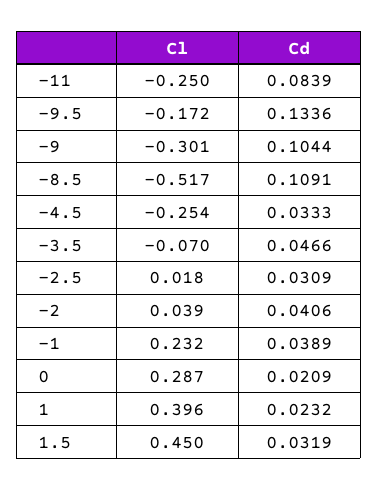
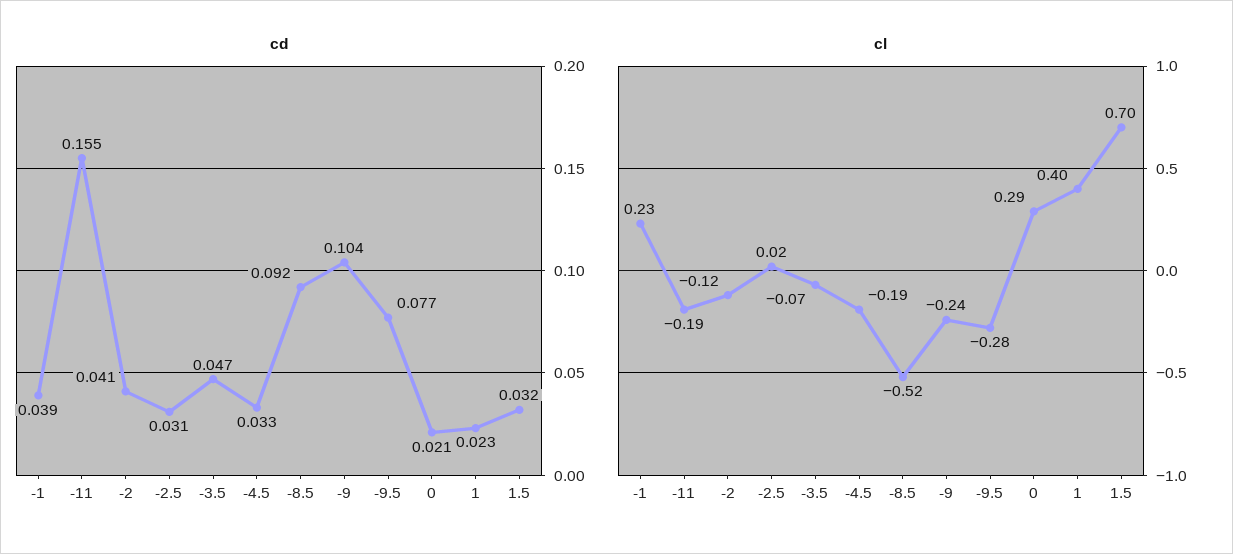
Cl, -11: -0.25 -> -0.19
Cd, -11: 0.0839 -> 0.155
Cl, -9.5: -0.172 -> -0.28
Cd, -9.5: 0.1336 -> 0.077
Cl, -9: -0.301 -> -0.24
Cd, -8.5: 0.1091 -> 0.092
Cl, -4.5: -0.254 -> -0.19
Cl, -2: 0.039 -> -0.12
Cl, 1.5: 0.45 -> 0.7

